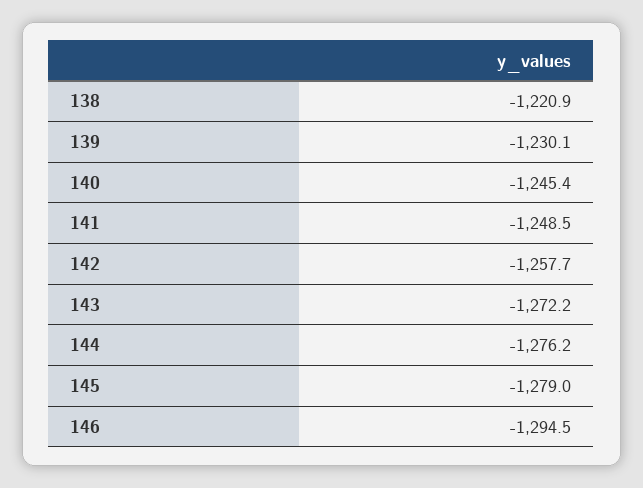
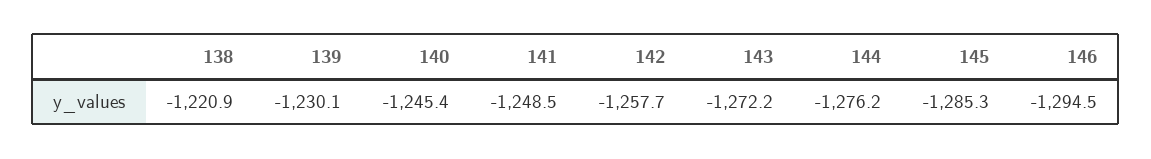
145: -1279 -> -1285.3

